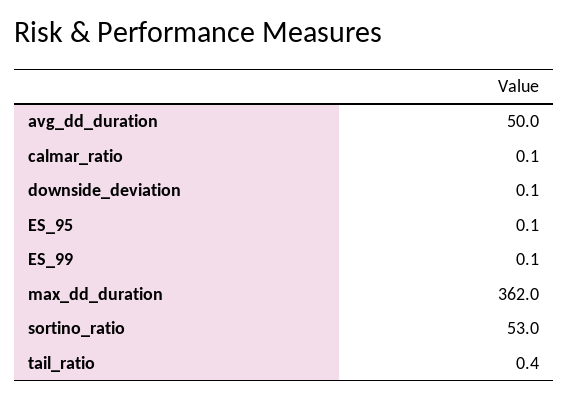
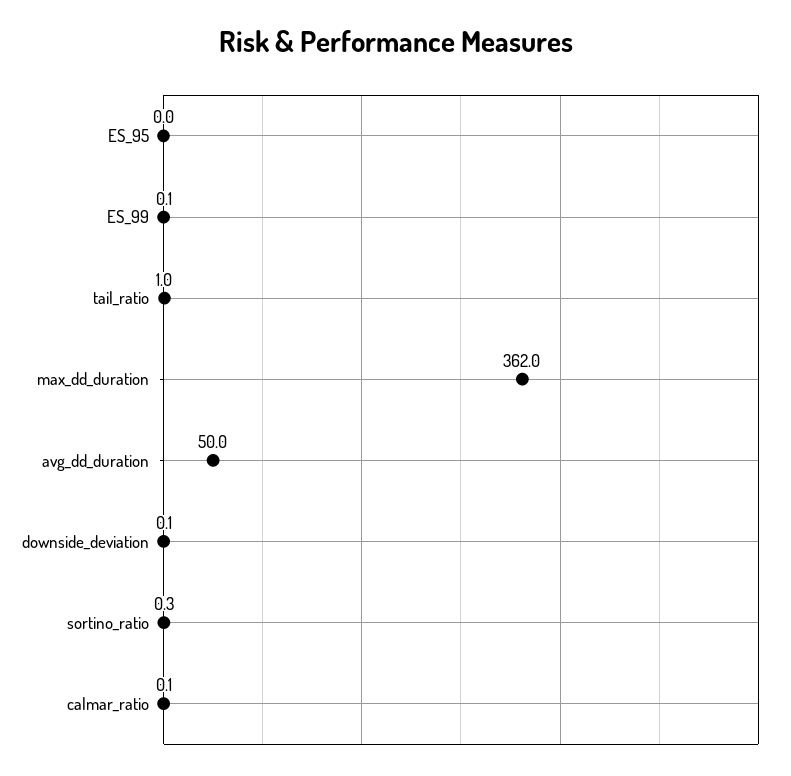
ES_95: 0.1 -> 0
sortino_ratio: 53 -> 0.3
tail_ratio: 0.4 -> 1

